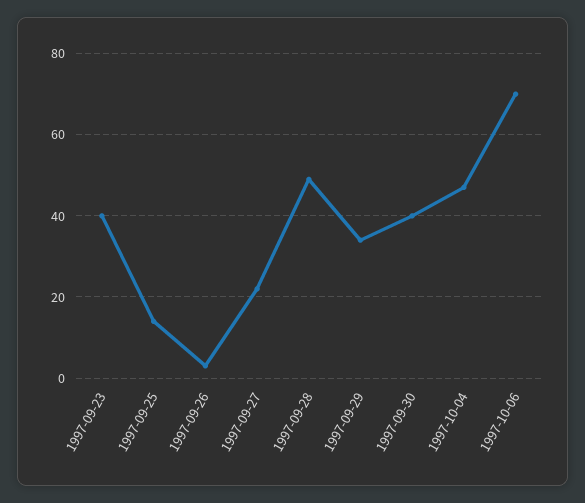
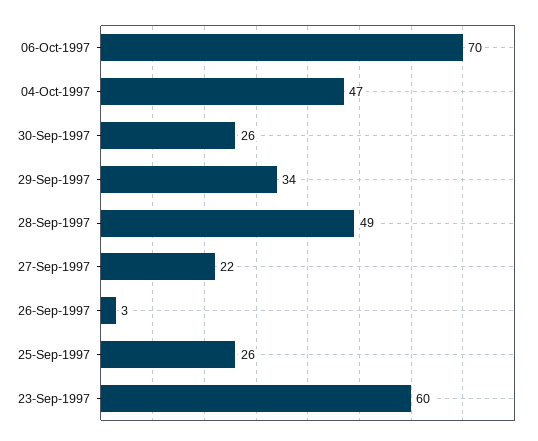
1997-09-23: 40 -> 60
1997-09-25: 15 -> 26
1997-09-30: 40 -> 26

